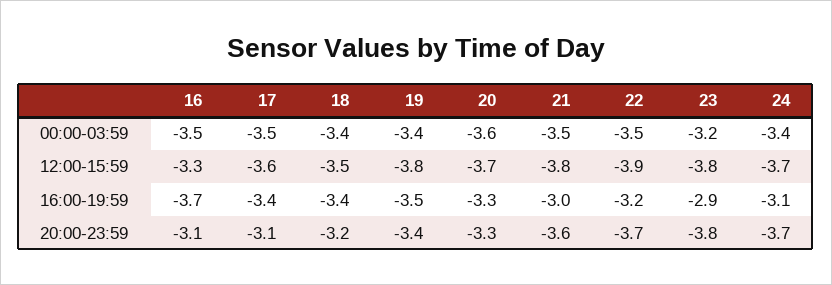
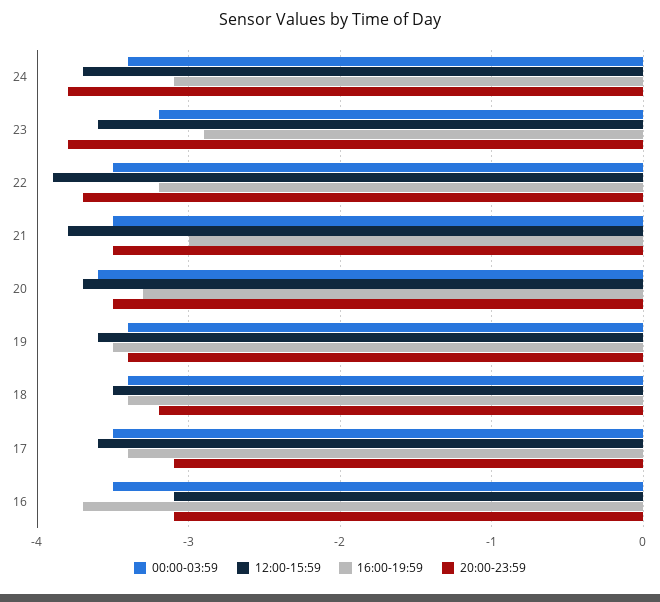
12:00-15:59, 16: -3.3 -> -3.1
12:00-15:59, 19: -3.8 -> -3.6
12:00-15:59, 23: -3.8 -> -3.6
20:00-23:59, 20: -3.3 -> -3.5
20:00-23:59, 21: -3.6 -> -3.5
20:00-23:59, 24: -3.7 -> -3.8

